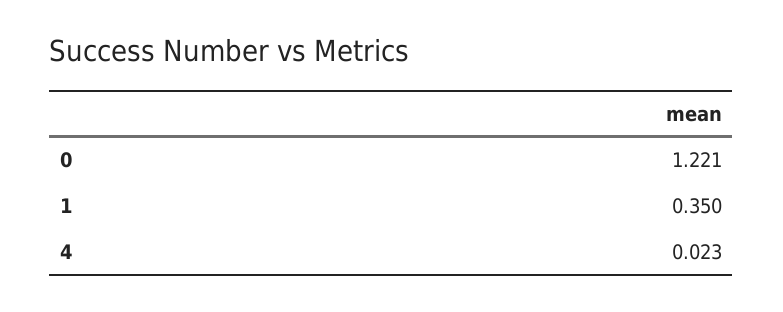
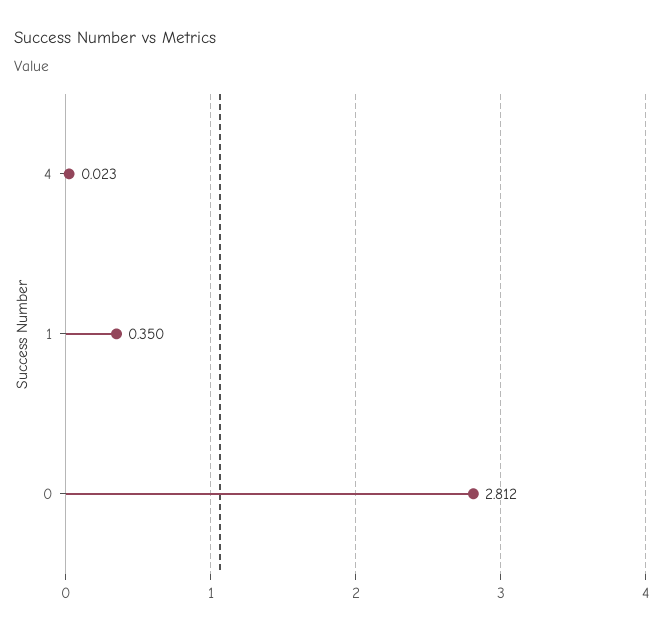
0: 1.221 -> 2.812

